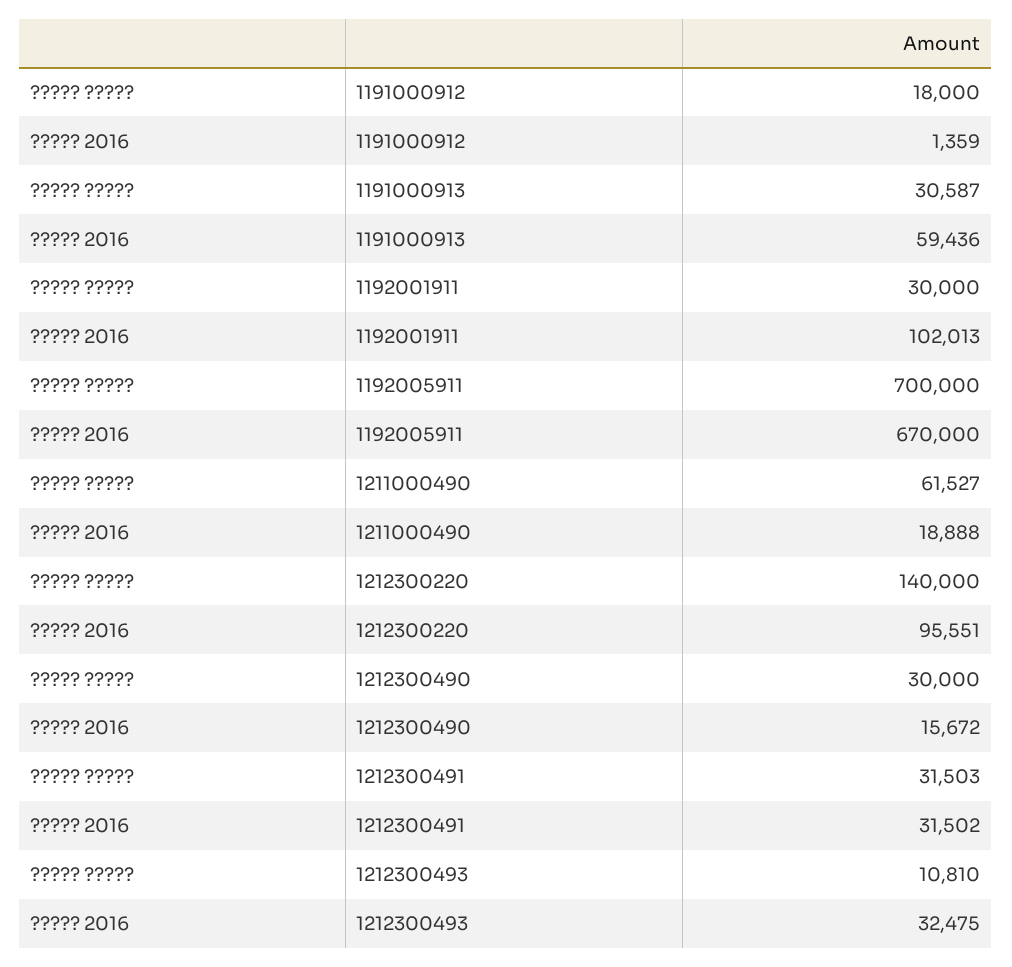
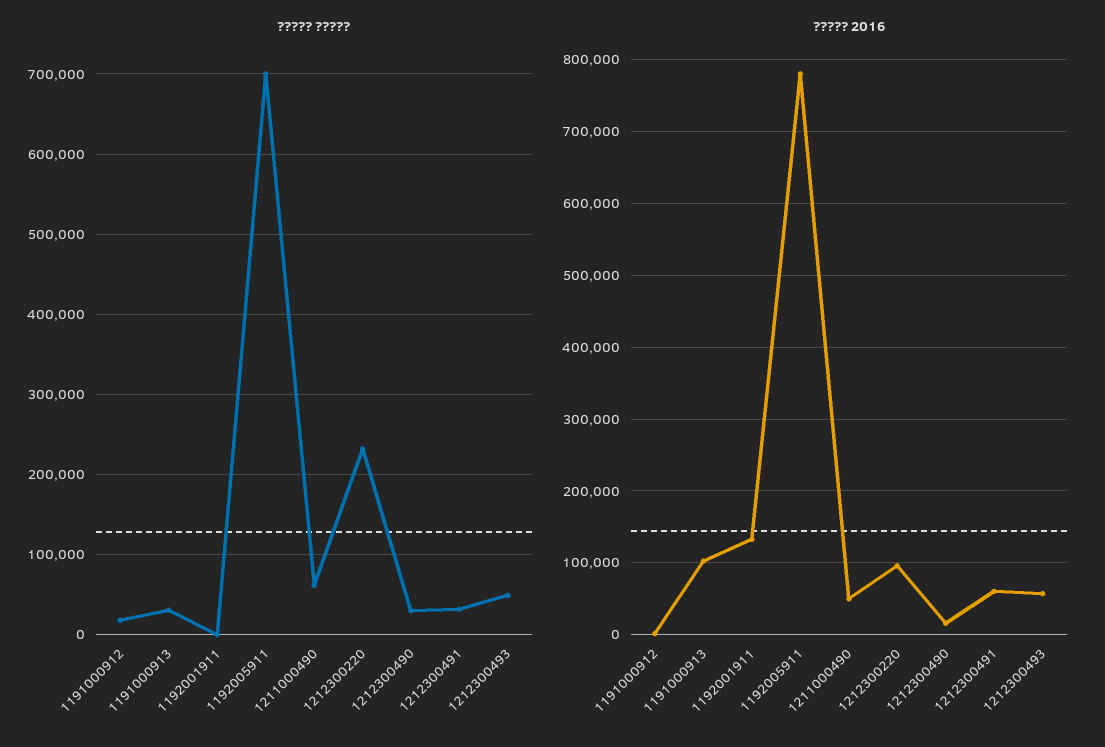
????? 2016, 1191000913: 59436 -> 100000
????? ?????, 1192001911: 30000 -> 0
????? 2016, 1192001911: 102013 -> 130000
????? 2016, 1192005911: 670000 -> 780000
????? 2016, 1211000490: 18888 -> 50000
????? ?????, 1212300220: 140000 -> 230000
????? 2016, 1212300491: 31502 -> 60000
????? ?????, 1212300493: 10810 -> 50000
????? 2016, 1212300493: 32475 -> 60000

